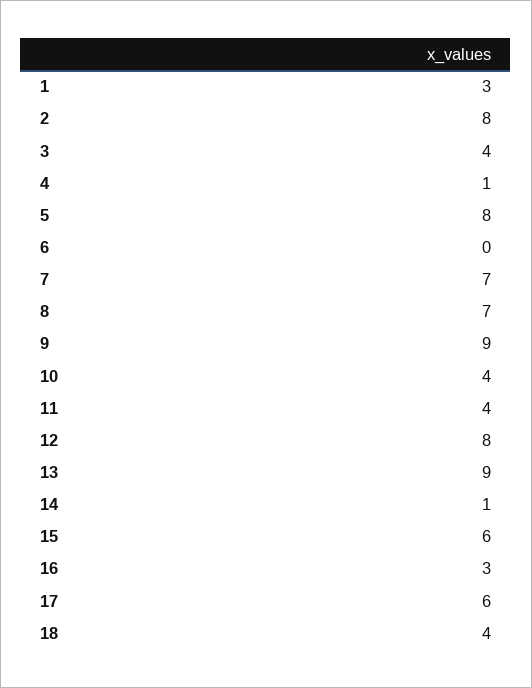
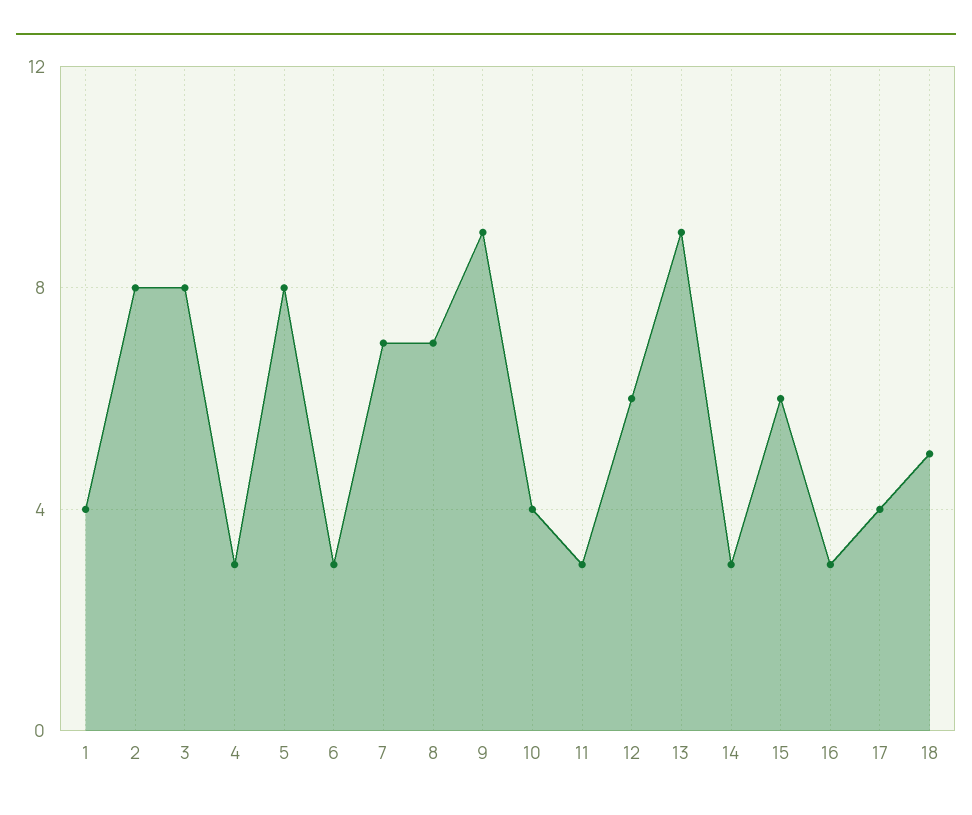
1: 3 -> 4
3: 4 -> 8
4: 1 -> 3
6: 0 -> 3
11: 4 -> 3
12: 8 -> 6
14: 1 -> 3
17: 6 -> 4
18: 4 -> 5

